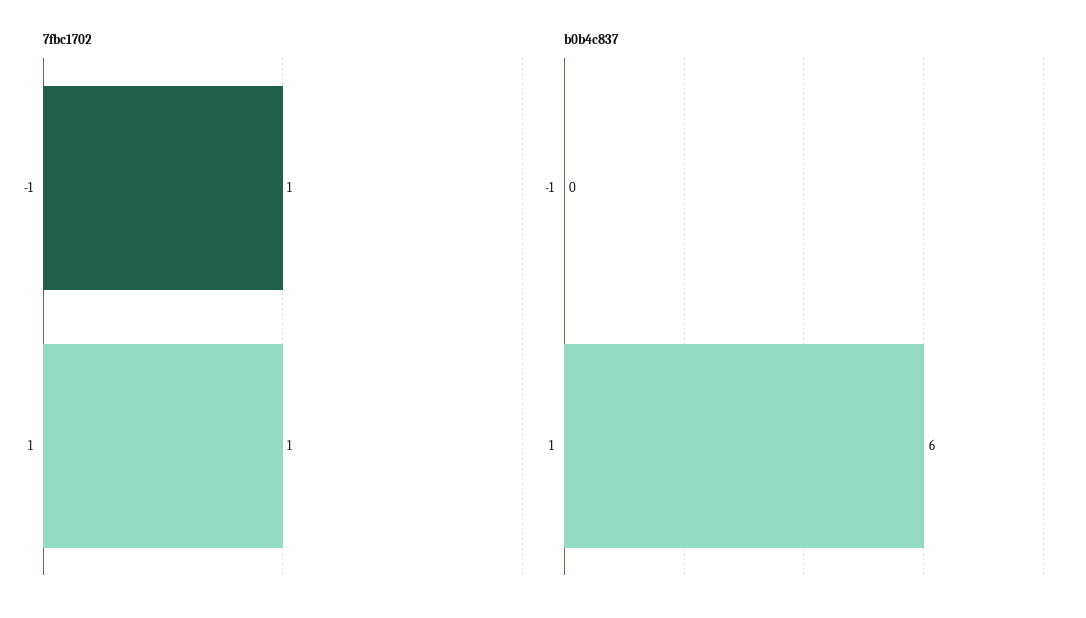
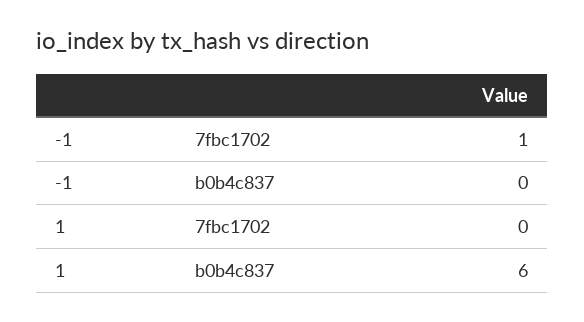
7fbc1702, 1: 1 -> 0

